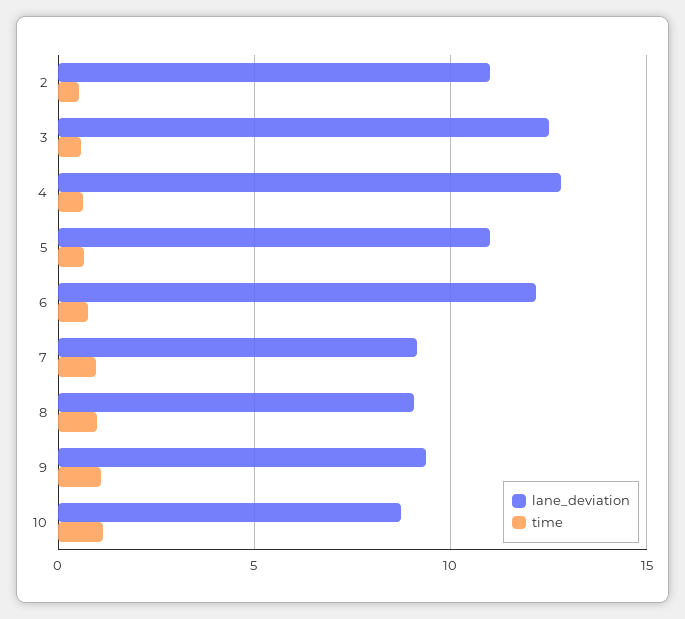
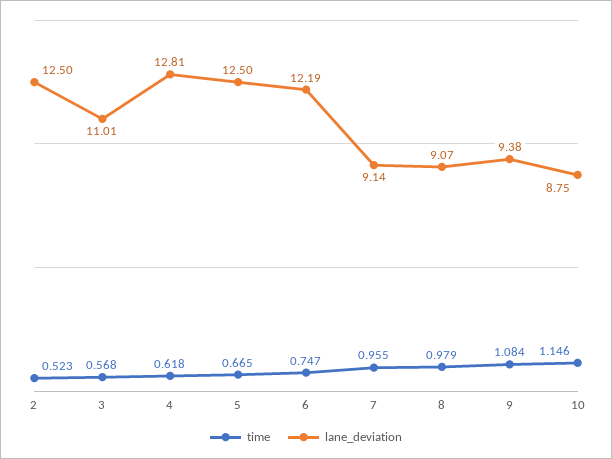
lane_deviation, 2: 11 -> 12.5
lane_deviation, 3: 12.5 -> 11.01
lane_deviation, 5: 11 -> 12.5

